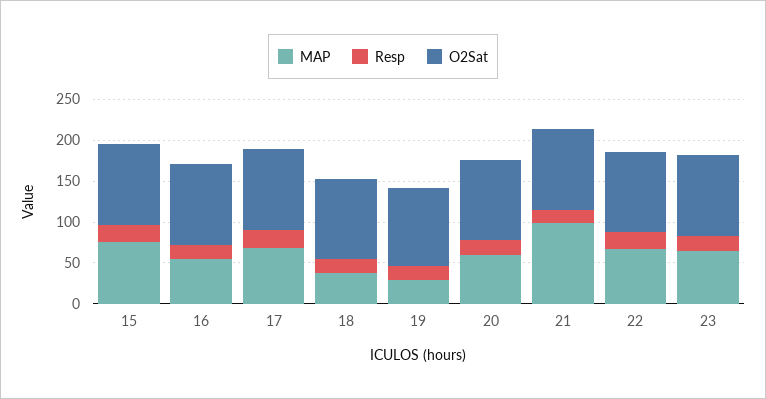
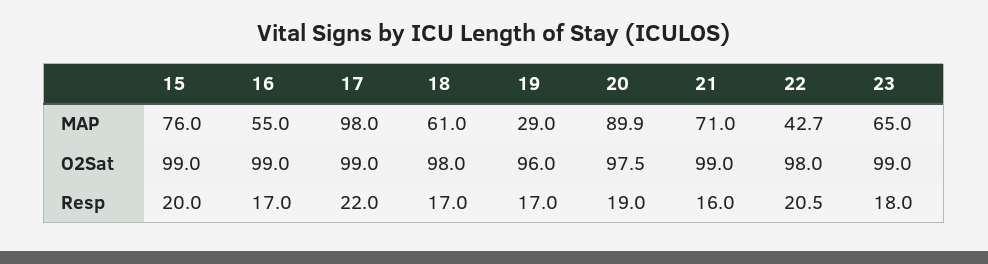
MAP, 17: 70 -> 98
MAP, 18: 40 -> 61
MAP, 20: 60 -> 89.9
MAP, 21: 100 -> 71
MAP, 22: 70 -> 42.7

